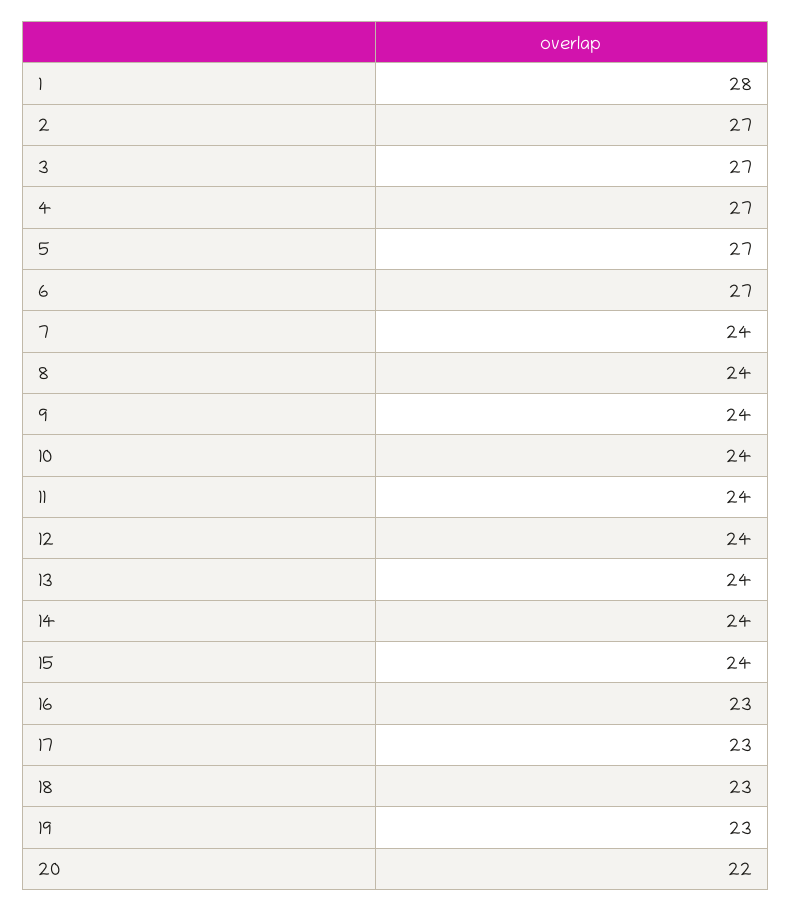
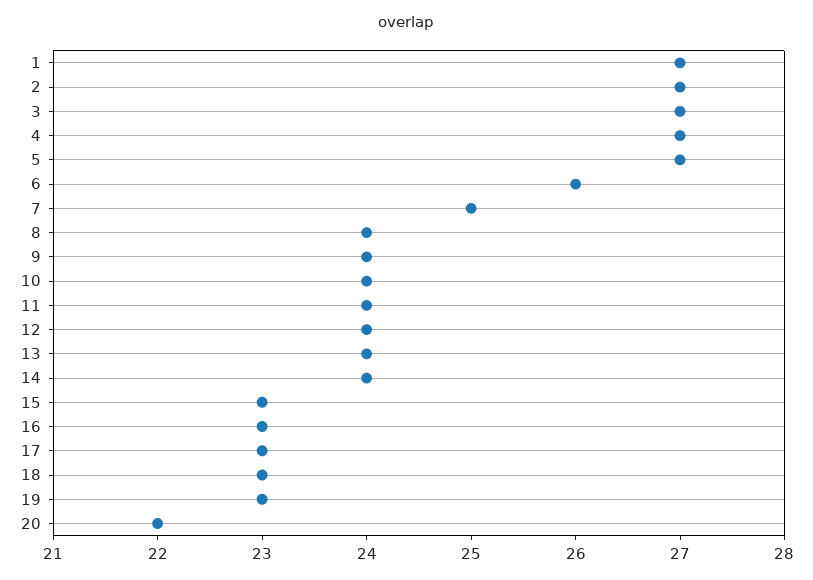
1: 28 -> 27
6: 27 -> 26
7: 24 -> 25
15: 24 -> 23

